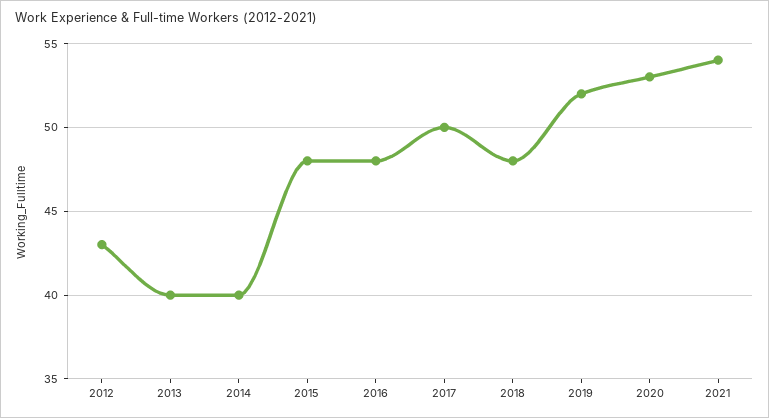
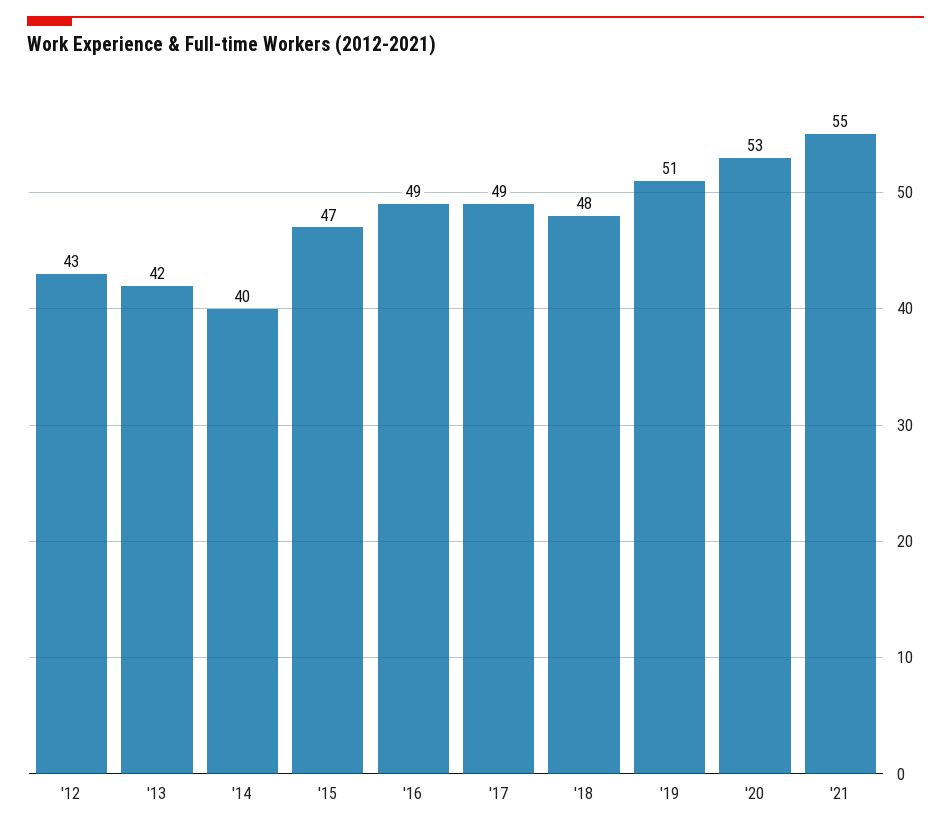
2013: 40 -> 42
2015: 48 -> 47
2016: 48 -> 49
2017: 50 -> 49
2019: 52 -> 51
2021: 54 -> 55

